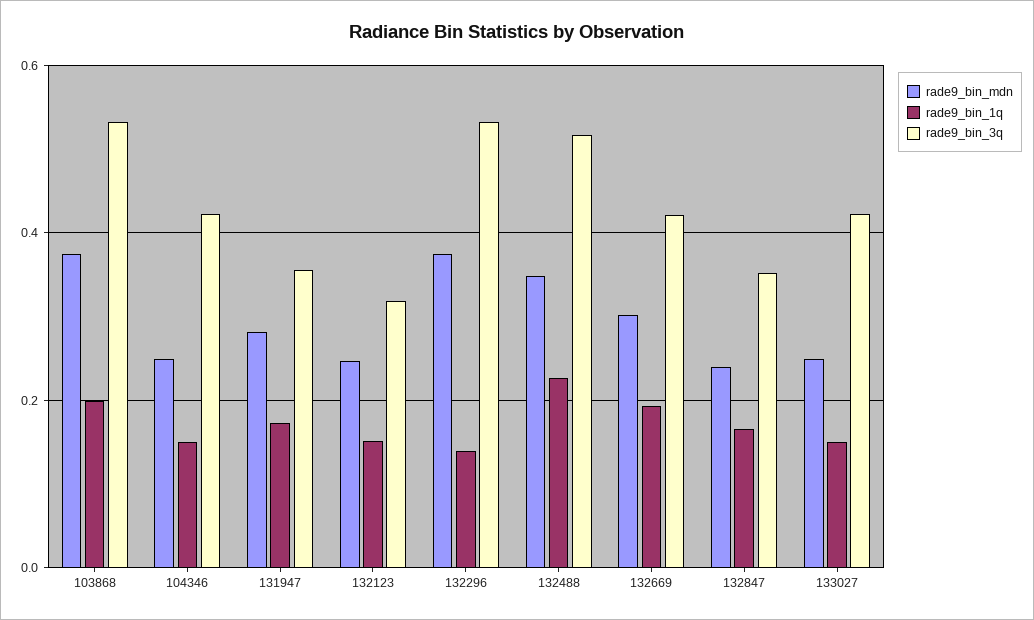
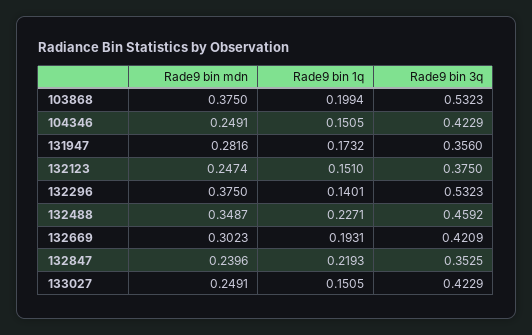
rade9_bin_3q, 132123: 0.32 -> 0.375
rade9_bin_3q, 132488: 0.52 -> 0.4592
rade9_bin_1q, 132847: 0.16 -> 0.2193

